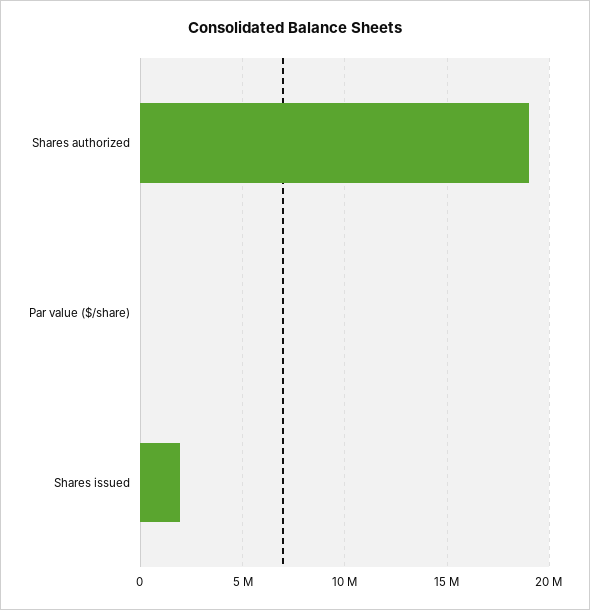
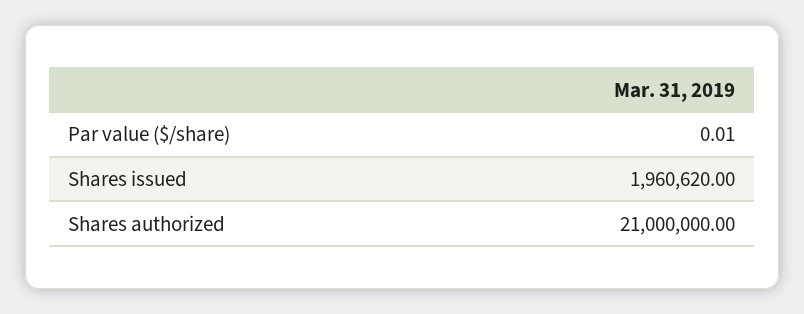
Shares authorized: 19000000 -> 21000000

